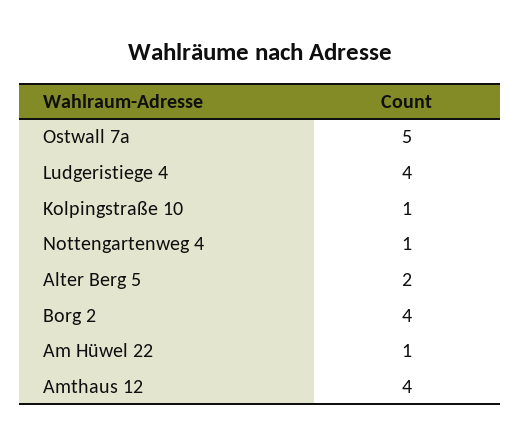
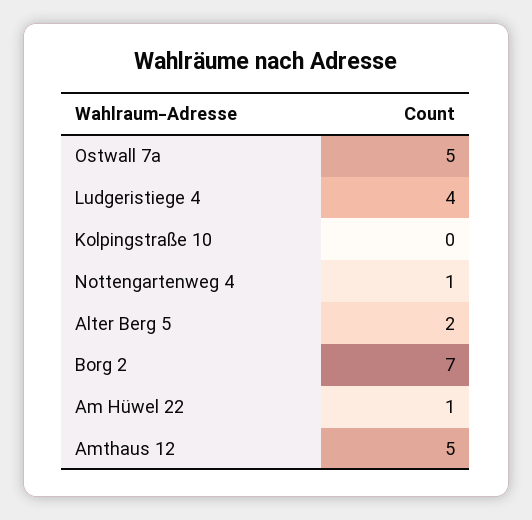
Kolpingstraße 10: 1 -> 0
Borg 2: 4 -> 7
Amthaus 12: 4 -> 5

